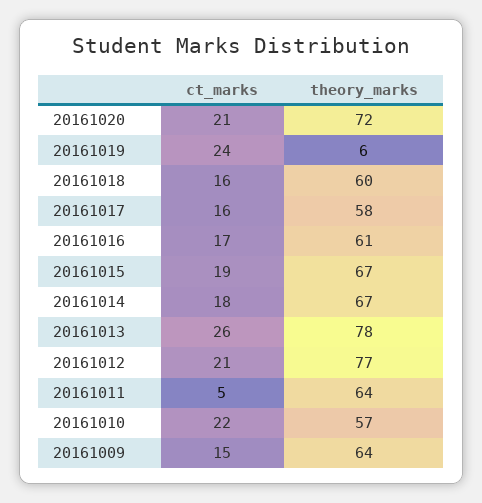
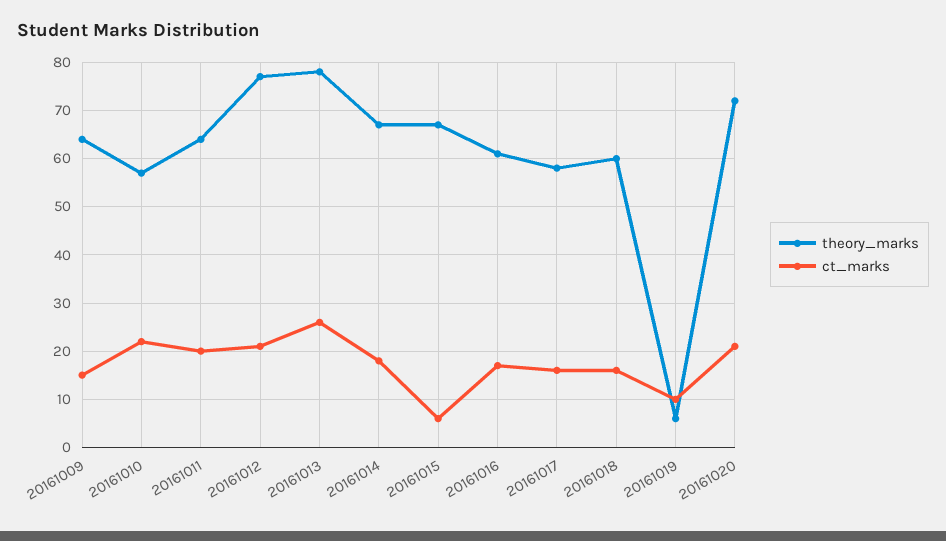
ct_marks, 20161019: 24 -> 10
ct_marks, 20161015: 19 -> 5
ct_marks, 20161011: 5 -> 20

